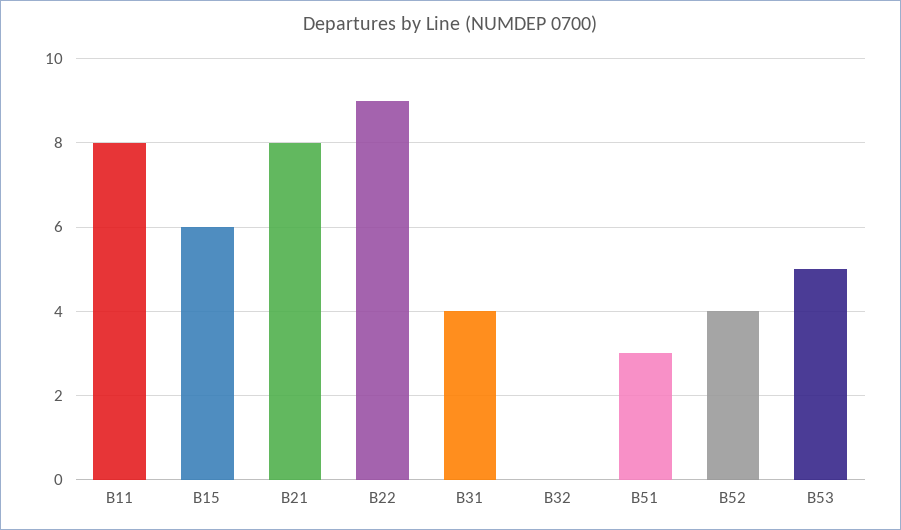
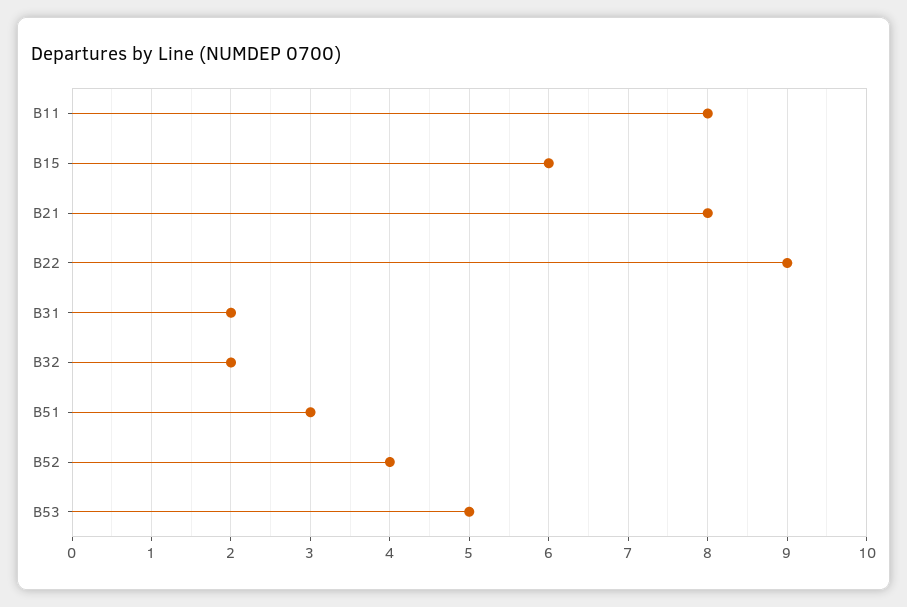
B31: 4 -> 2
B32: 0 -> 2

